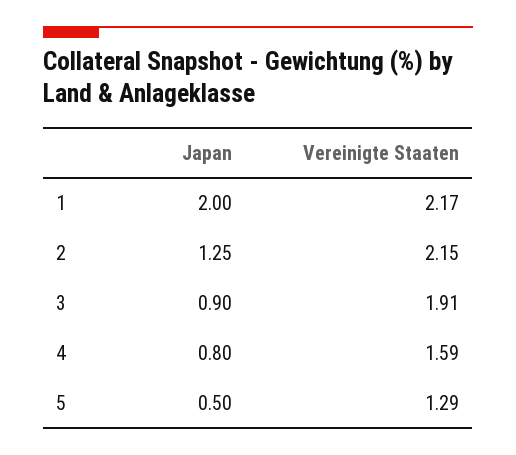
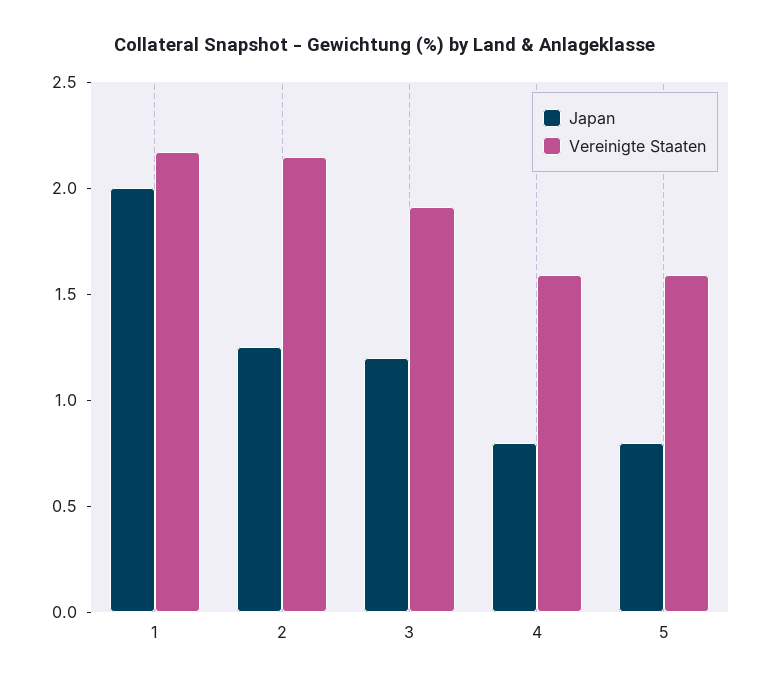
Japan, 3: 0.9 -> 1.2
Japan, 5: 0.5 -> 0.8
Vereinigte Staaten, 5: 1.29 -> 1.6

